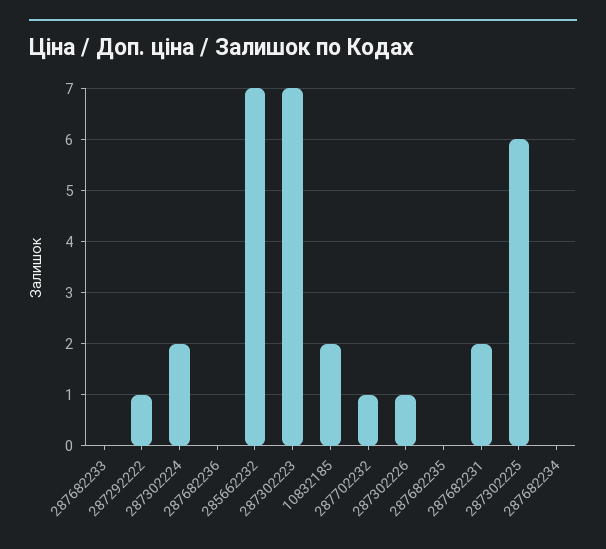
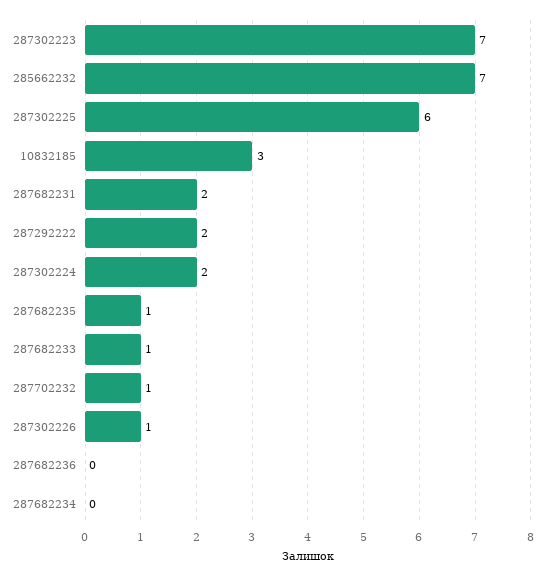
287682233: 0 -> 1
287292222: 1 -> 2
10832185: 2 -> 3
287682235: 0 -> 1

